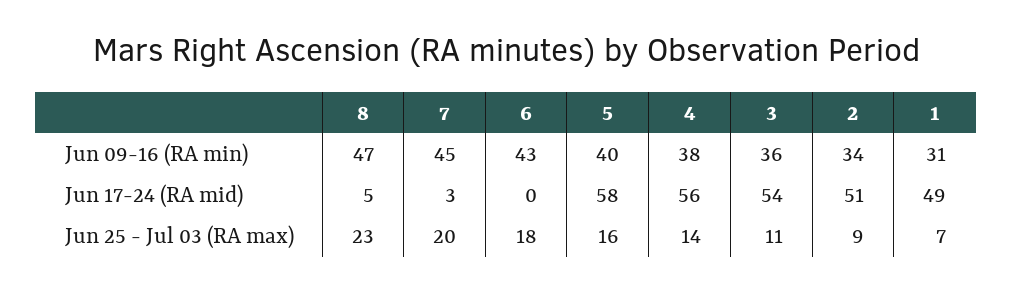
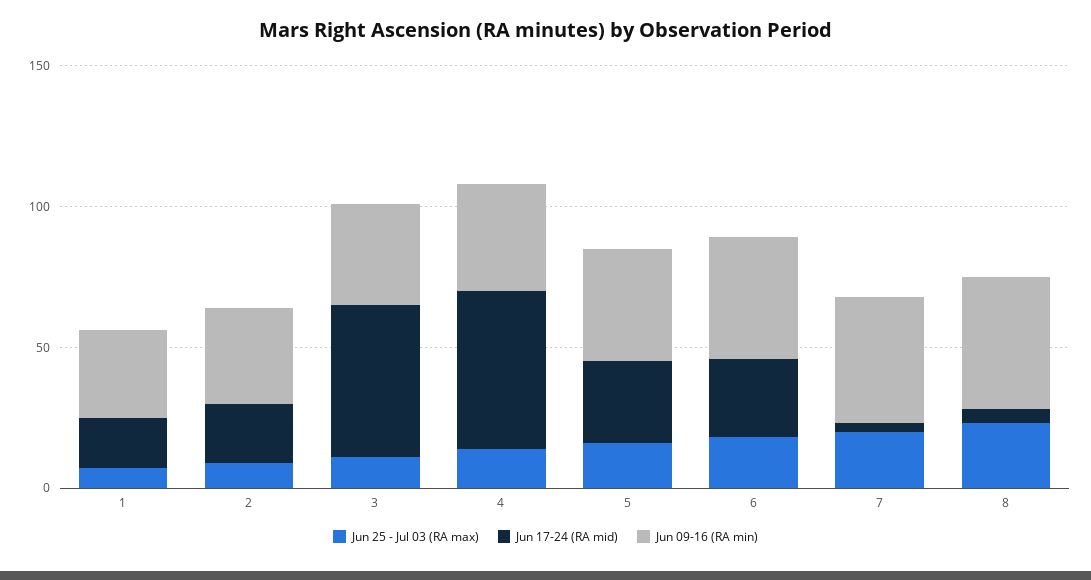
Jun 17-24 (RA mid), 6: 0 -> 30
Jun 17-24 (RA mid), 5: 58 -> 30
Jun 17-24 (RA mid), 2: 51 -> 20
Jun 17-24 (RA mid), 1: 49 -> 20

